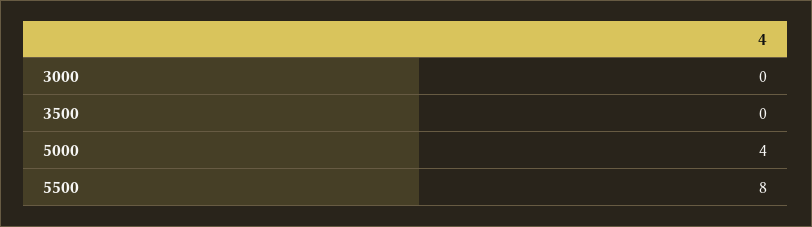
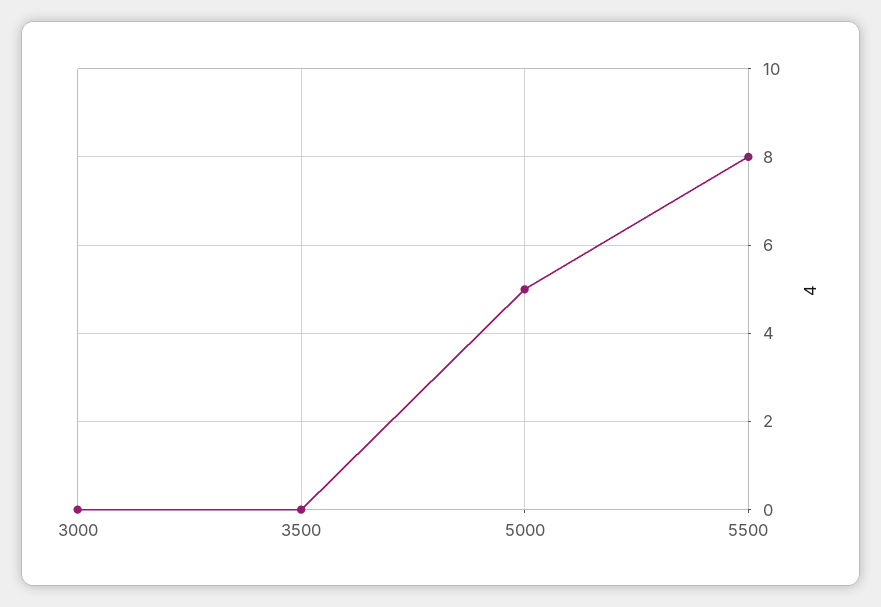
5000: 4 -> 5

